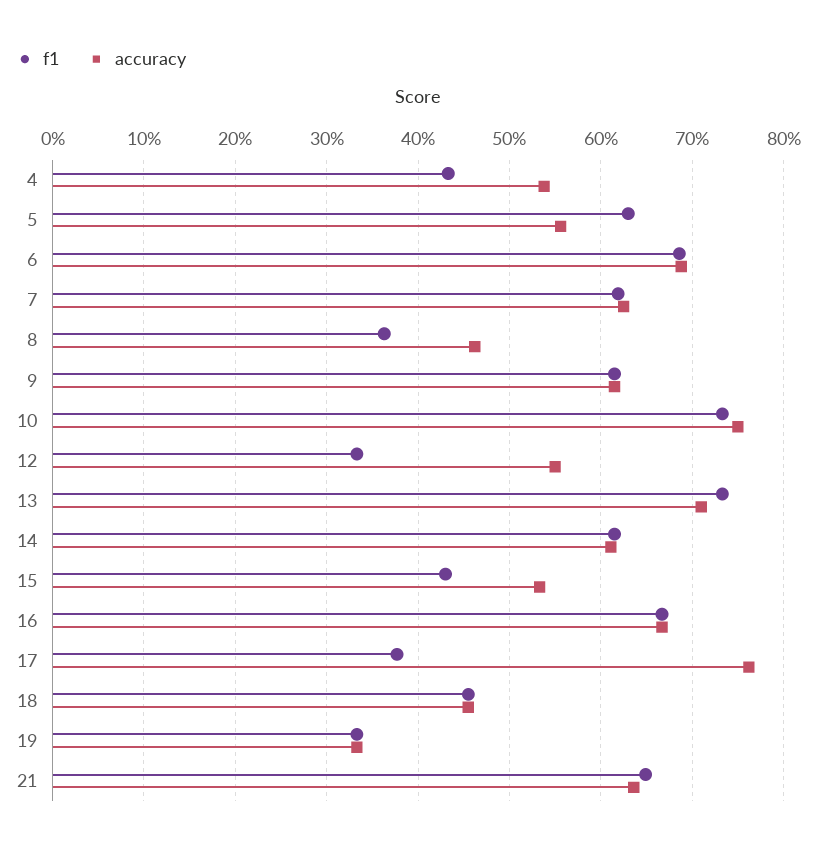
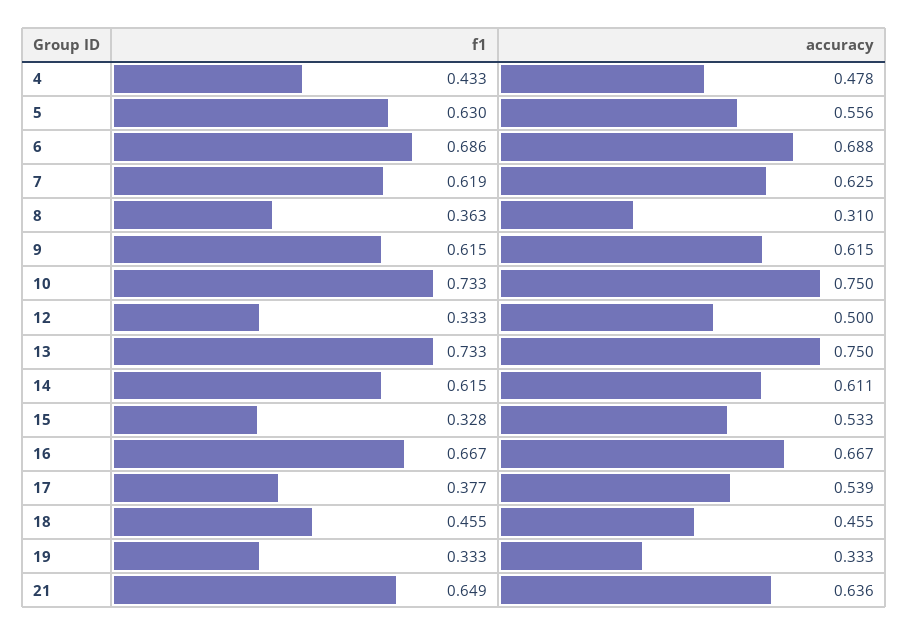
accuracy, 4: 0.54 -> 0.478
accuracy, 8: 0.46 -> 0.31
accuracy, 12: 0.55 -> 0.5
accuracy, 13: 0.71 -> 0.75
f1, 15: 0.43 -> 0.328
accuracy, 17: 0.76 -> 0.539

